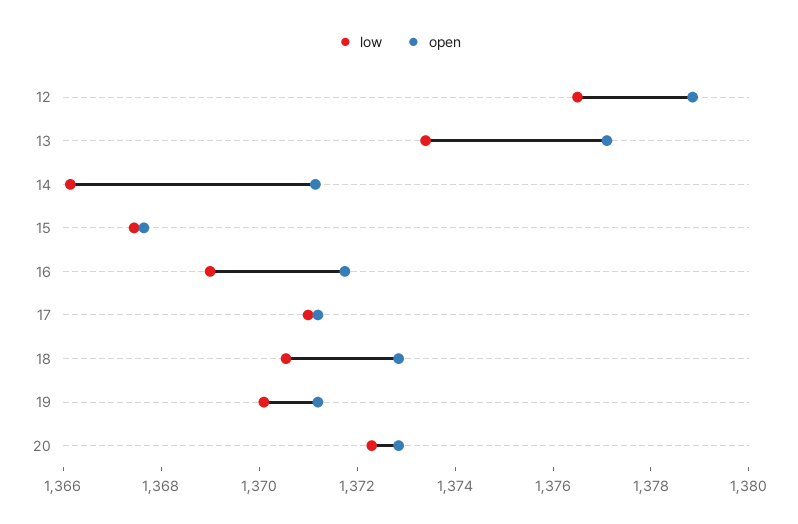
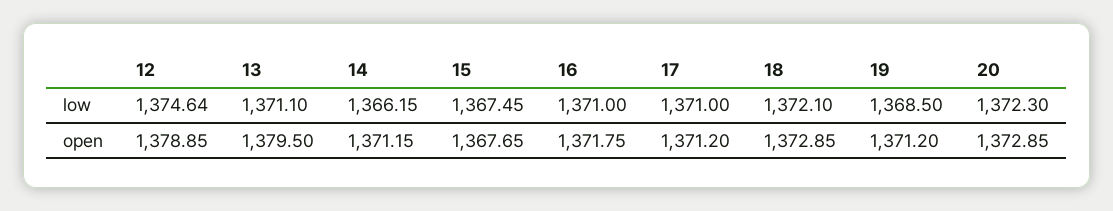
low, 12: 1376.5 -> 1374.64
low, 13: 1373.5 -> 1371.1
open, 13: 1377 -> 1379.5
low, 16: 1369 -> 1371
low, 18: 1370.5 -> 1372.1
low, 19: 1370 -> 1368.5

